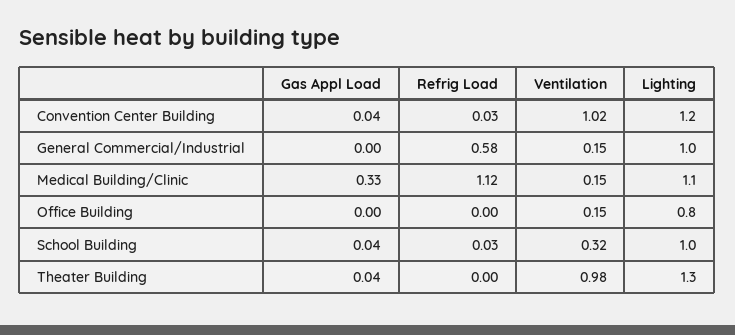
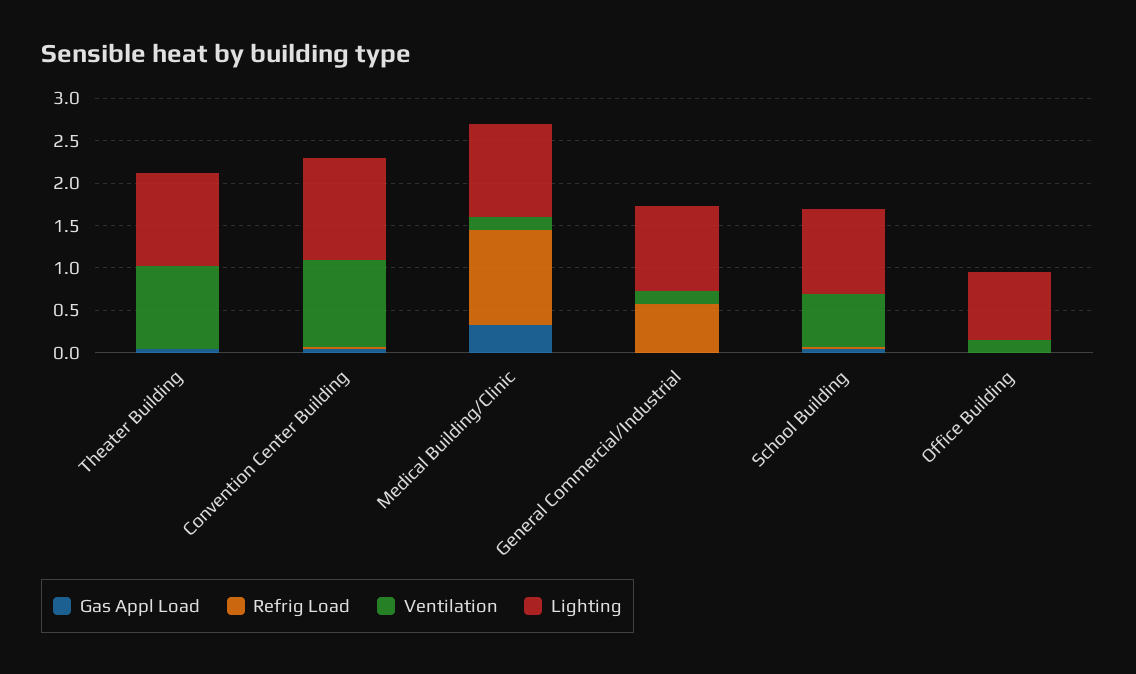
Ventilation, School Building: 0.32 -> 0.6
Lighting, Theater Building: 1.3 -> 1.1

